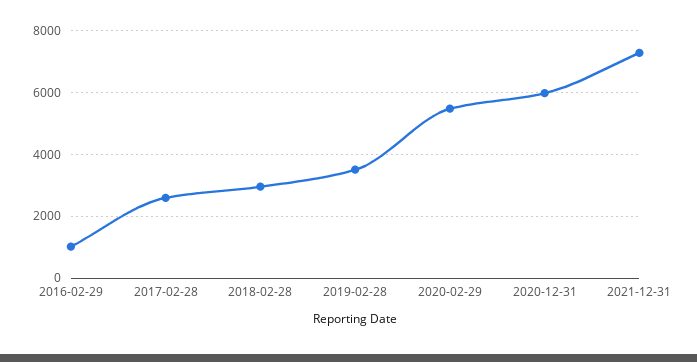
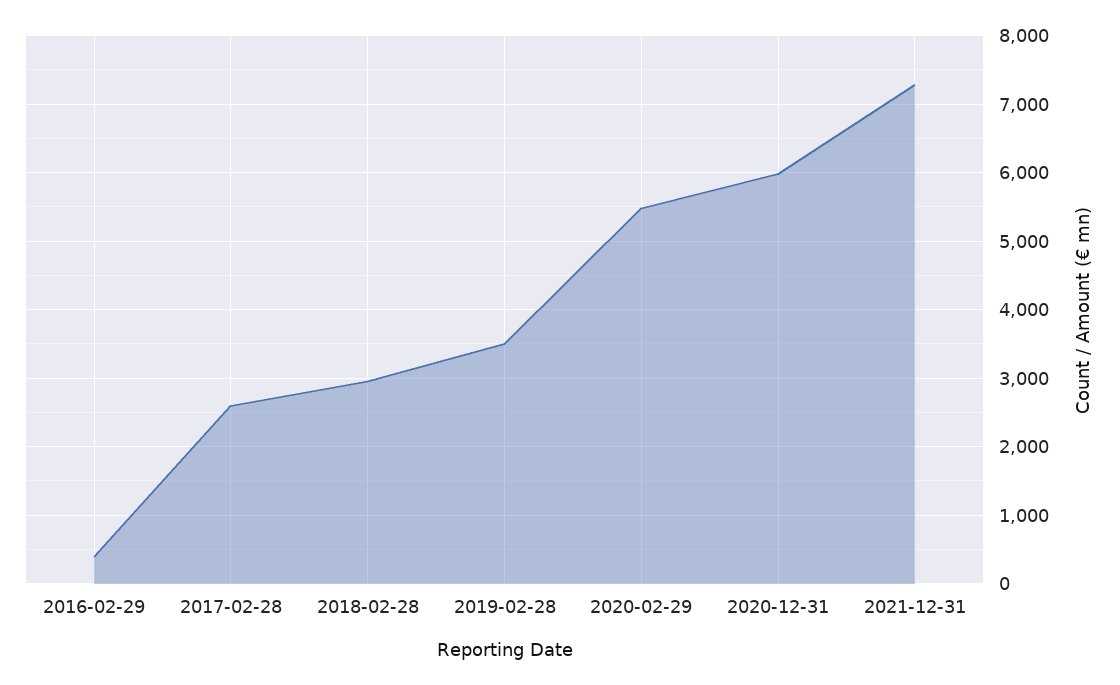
2016-02-29: 1000 -> 400

